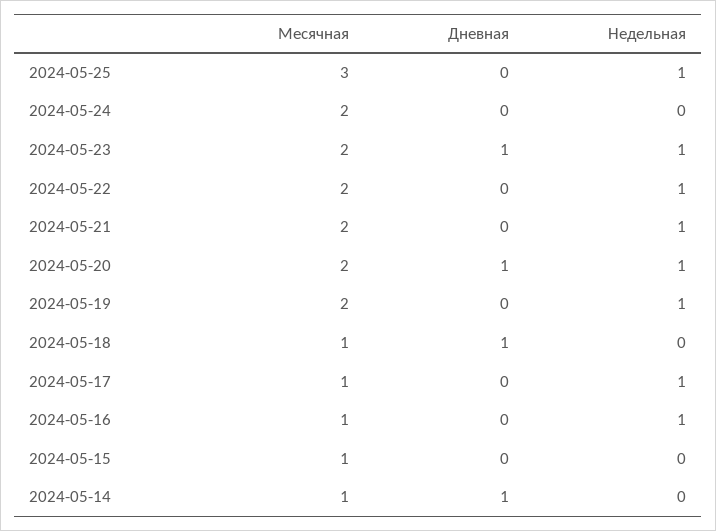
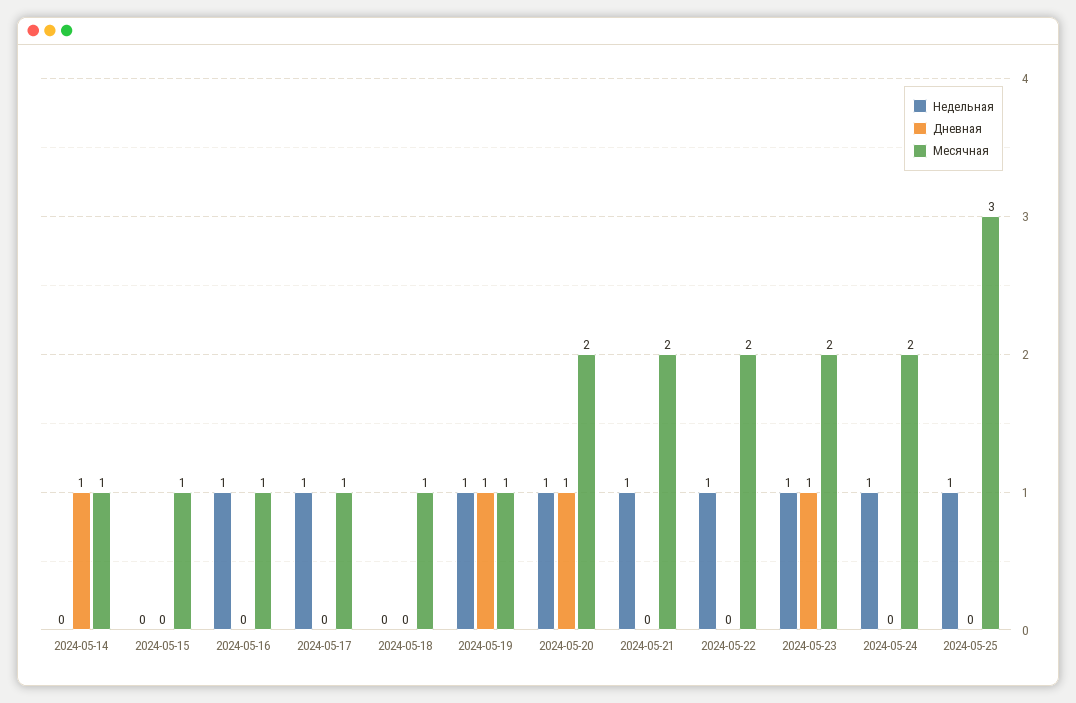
Недельная, 2024-05-24: 0 -> 1
Месячная, 2024-05-19: 2 -> 1
Дневная, 2024-05-19: 0 -> 1
Дневная, 2024-05-18: 1 -> 0

